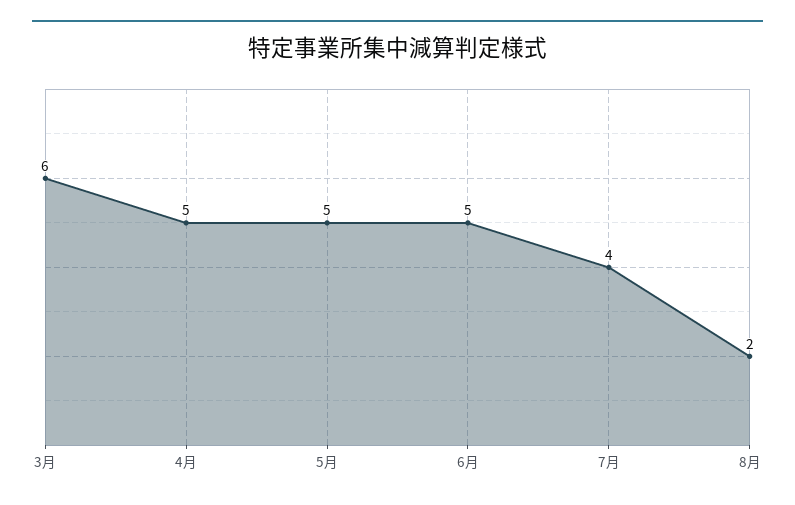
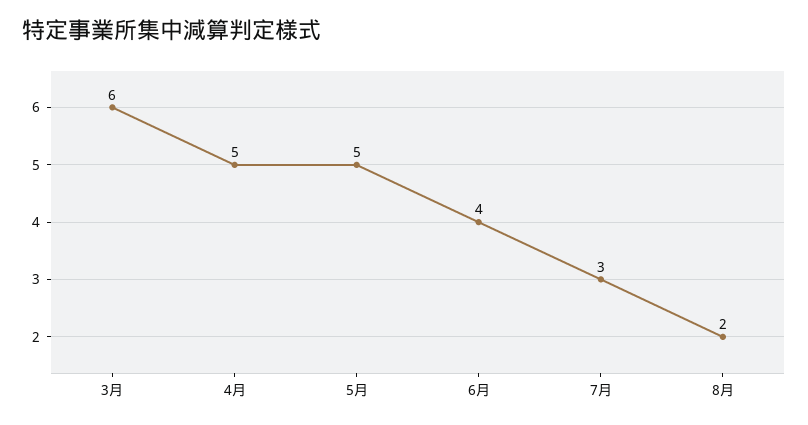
6月: 5 -> 4
7月: 4 -> 3

